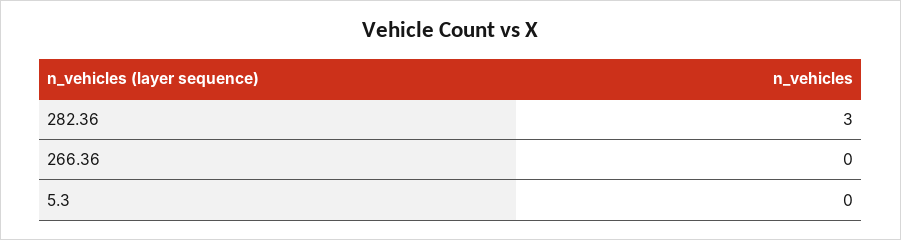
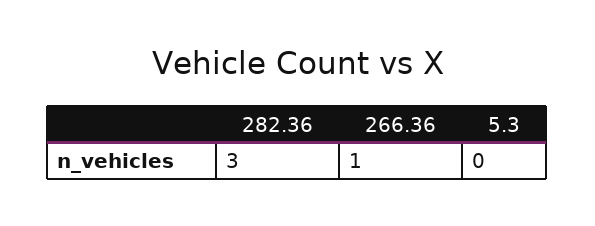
266.36: 0 -> 1

